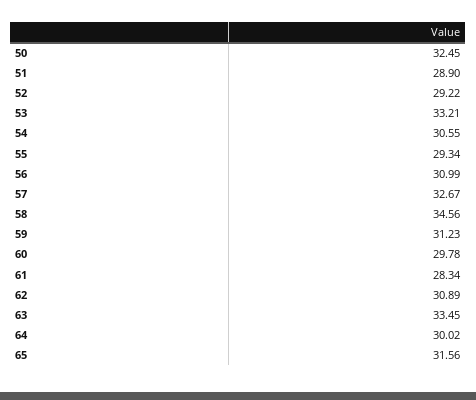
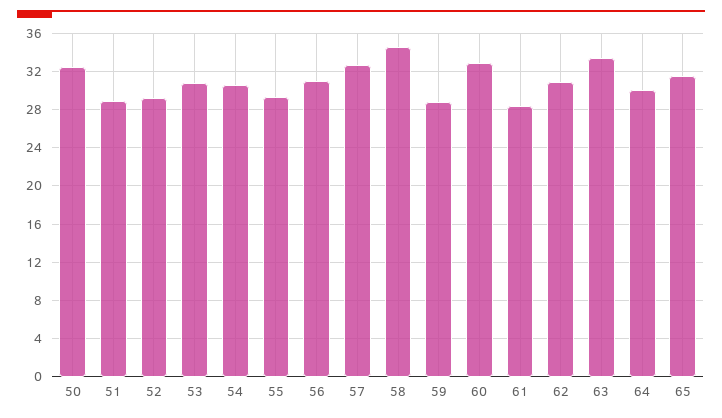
53: 33.21 -> 31
59: 31.23 -> 29
60: 29.78 -> 33

